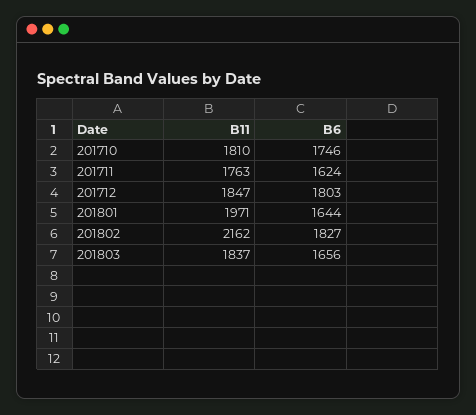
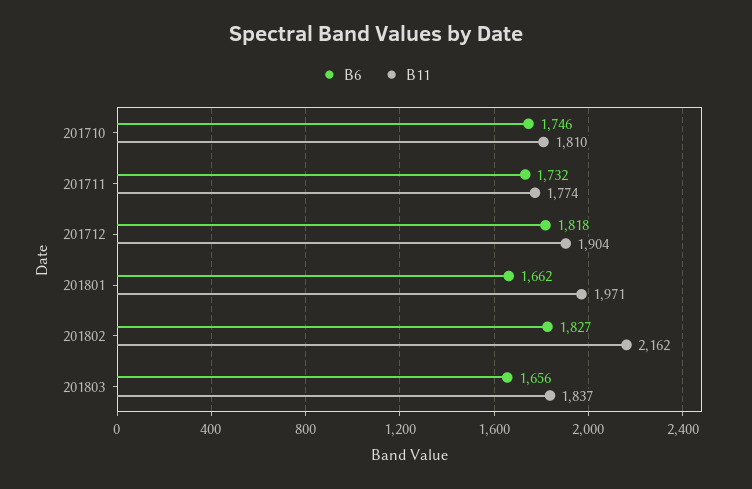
B11, 201711: 1763 -> 1774
B6, 201711: 1624 -> 1732
B11, 201712: 1847 -> 1904
B6, 201712: 1803 -> 1818
B6, 201801: 1644 -> 1662

